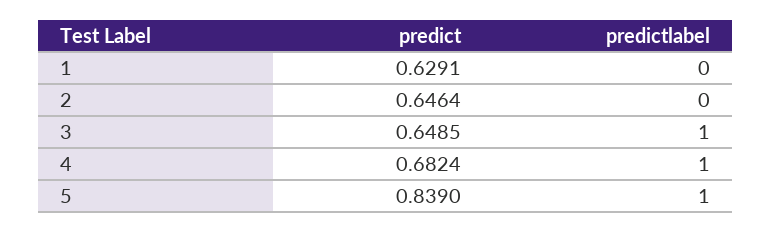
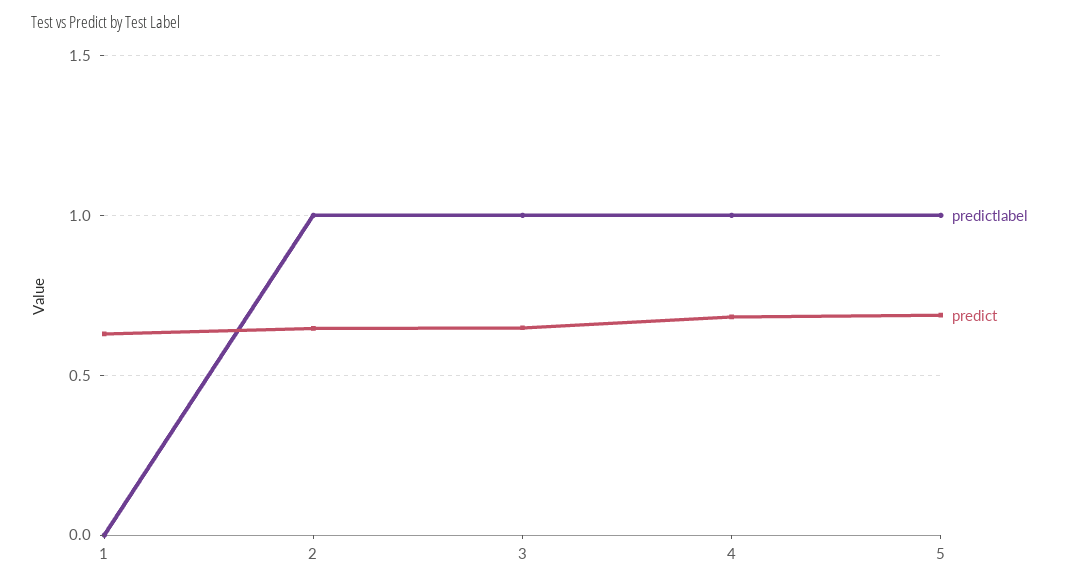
predictlabel, 2: 0 -> 1
predict, 5: 0.839 -> 0.7

